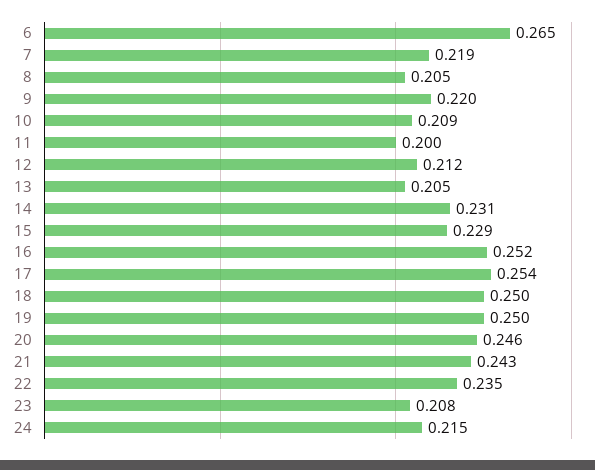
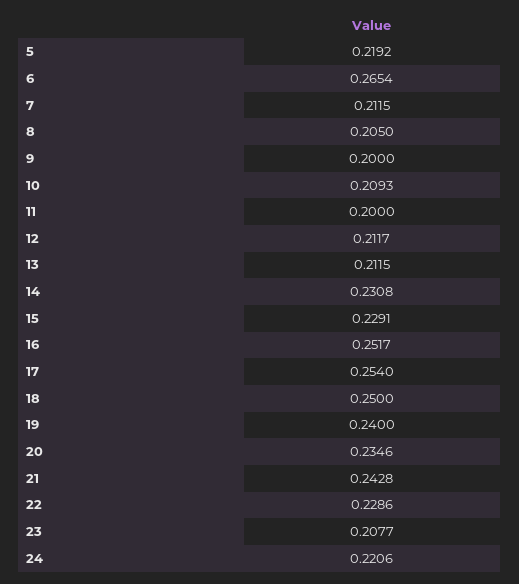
7: 0.219 -> 0.2115
9: 0.22 -> 0.2
13: 0.205 -> 0.2115
19: 0.25 -> 0.24
20: 0.246 -> 0.2346
22: 0.235 -> 0.2286
24: 0.215 -> 0.2206
5: none -> 0.2192

